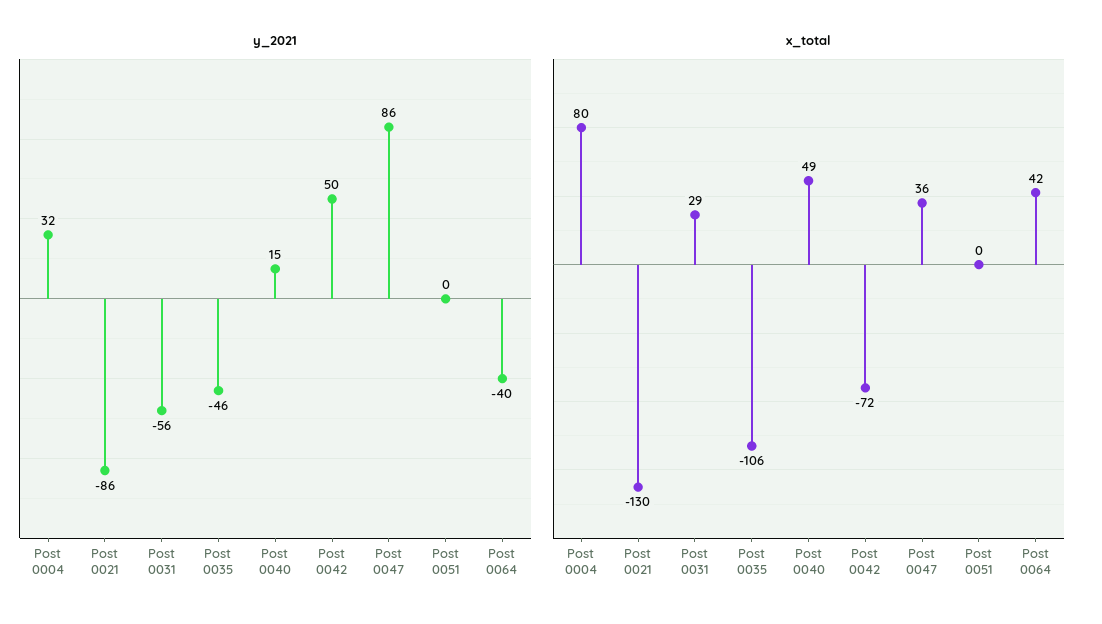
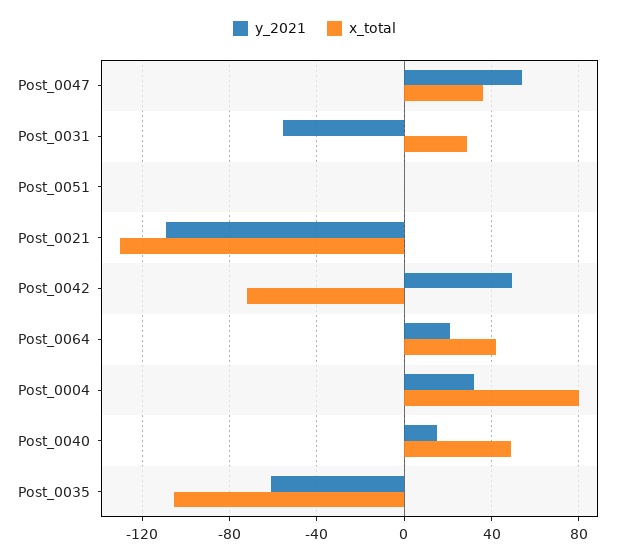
y_2021, Post 0021: -86 -> -110
y_2021, Post 0035: -46 -> -60
y_2021, Post 0047: 86 -> 55
y_2021, Post 0064: -40 -> 20

